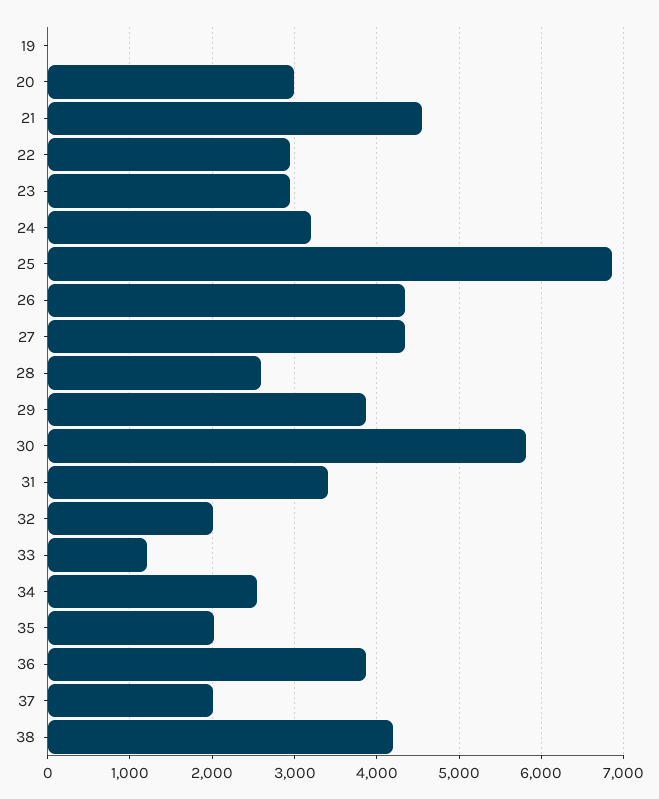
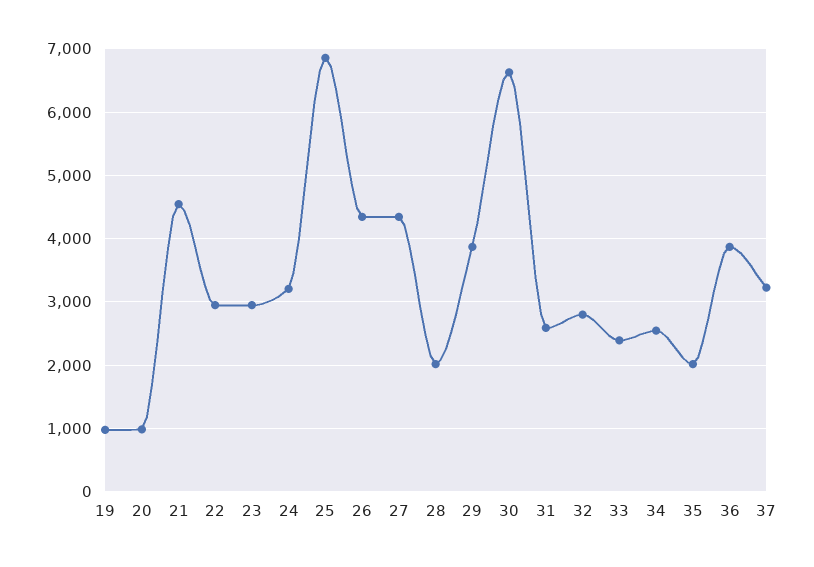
19: 0 -> 1000
20: 3000 -> 1000
28: 2600 -> 2000
30: 5800 -> 6600
31: 3400 -> 2600
32: 2000 -> 2800
33: 1200 -> 2400
37: 2000 -> 3200
38: 4200 -> none

